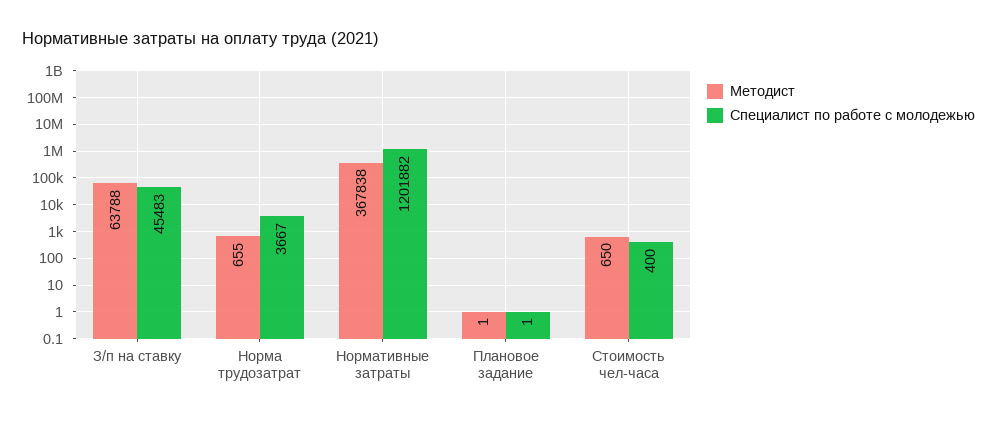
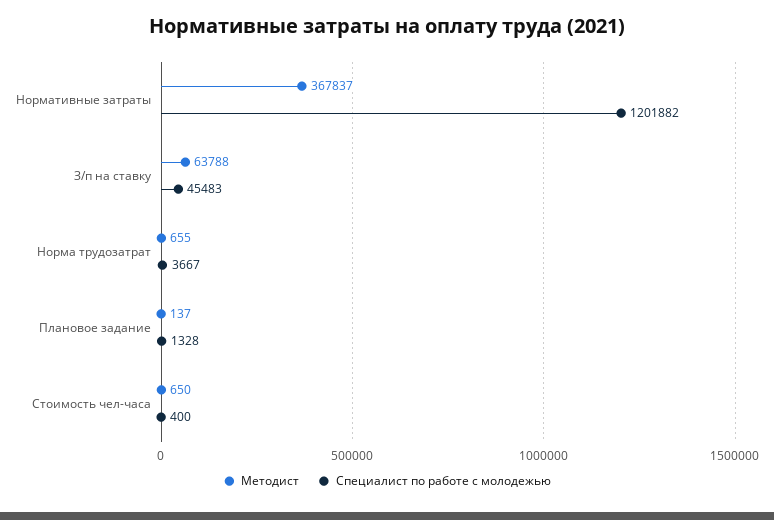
Методист, Нормативные затраты: 367838 -> 367837
Методист, Плановое задание: 1 -> 137
Специалист по работе с молодежью, Плановое задание: 1 -> 1328

